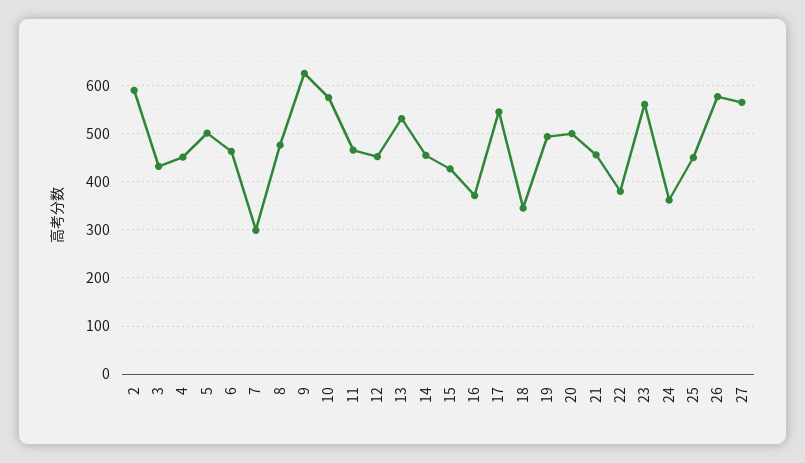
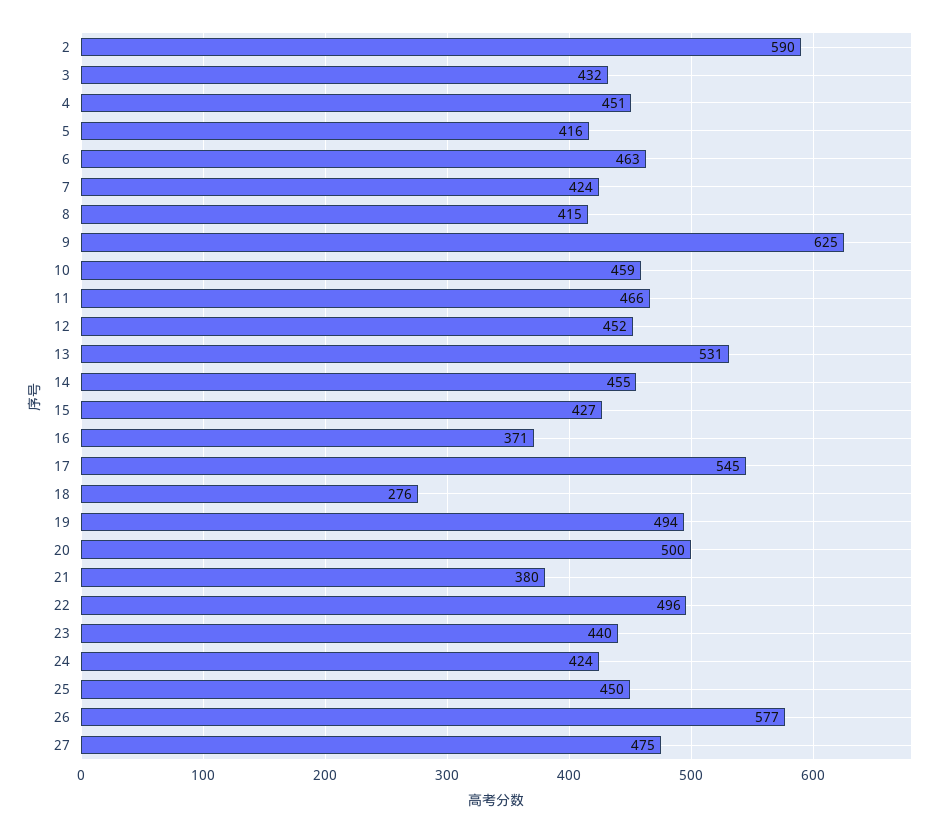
5: 500 -> 416
7: 300 -> 424
8: 480 -> 415
10: 580 -> 459
18: 340 -> 276
21: 460 -> 380
22: 380 -> 496
23: 560 -> 440
24: 360 -> 424
27: 560 -> 475

